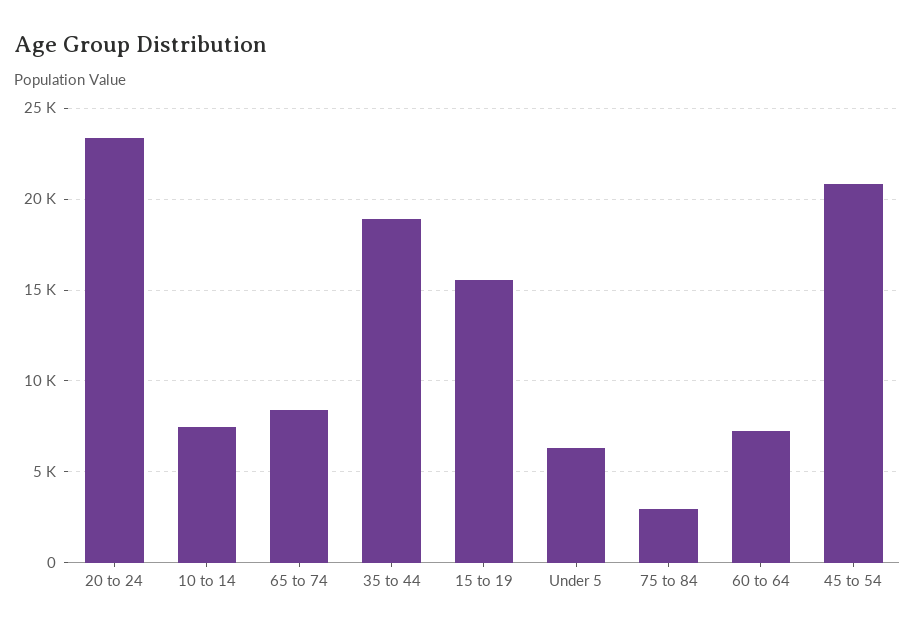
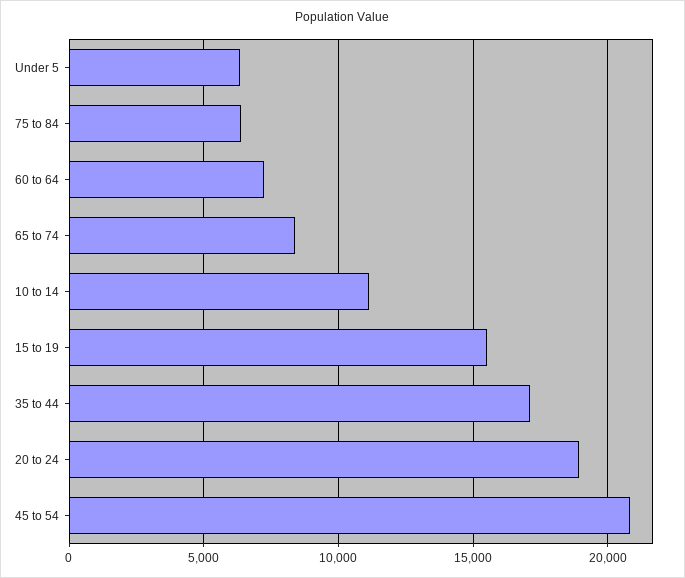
20 to 24: 23500 -> 19000
10 to 14: 7500 -> 11000
35 to 44: 19000 -> 17000
75 to 84: 3000 -> 6500

